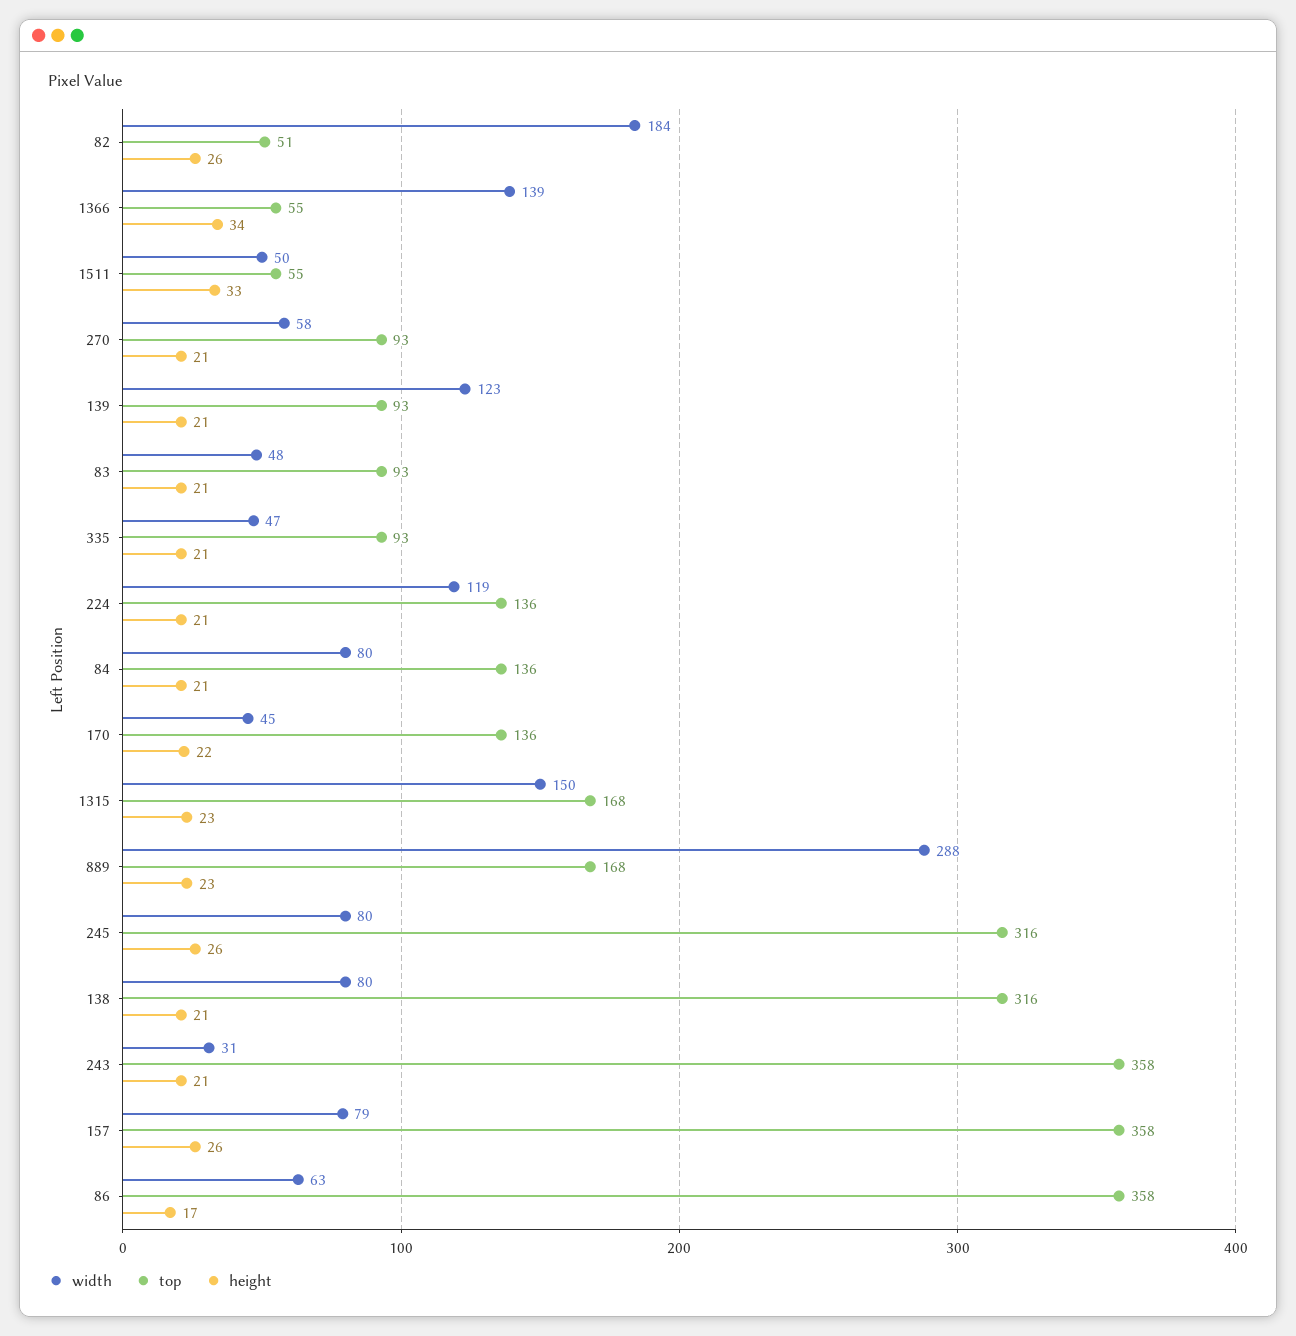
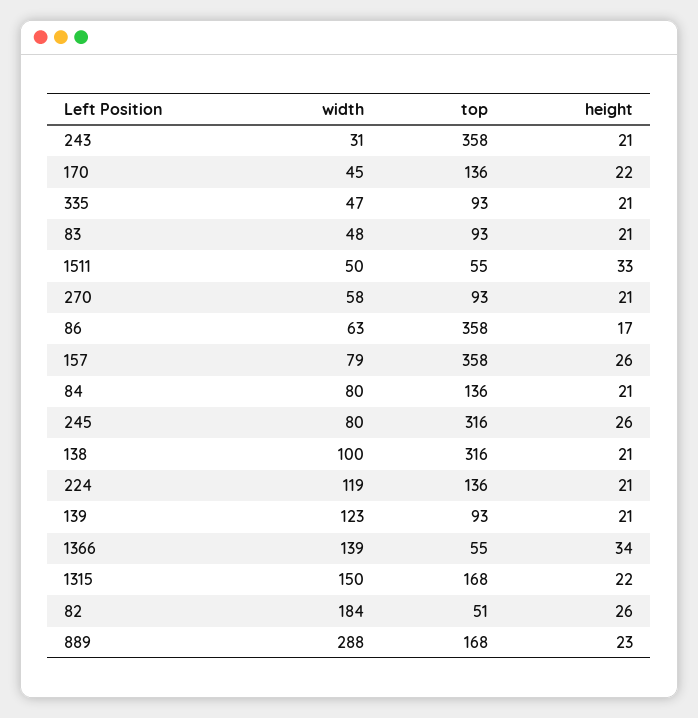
height, 1315: 23 -> 22
width, 138: 80 -> 100

